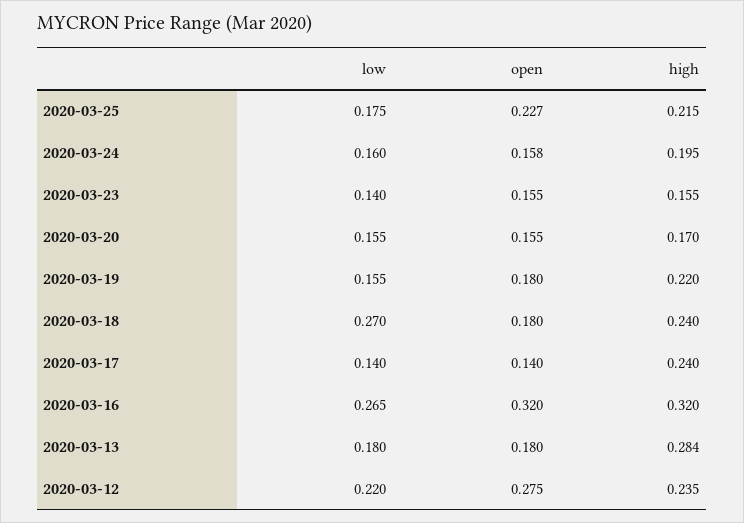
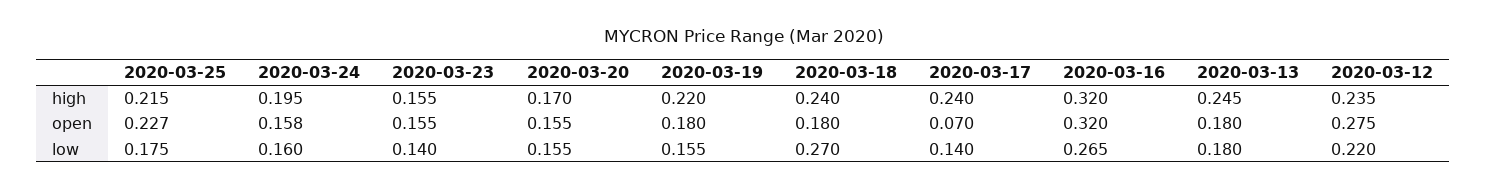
open, 2020-03-17: 0.14 -> 0.07
high, 2020-03-13: 0.284 -> 0.245

